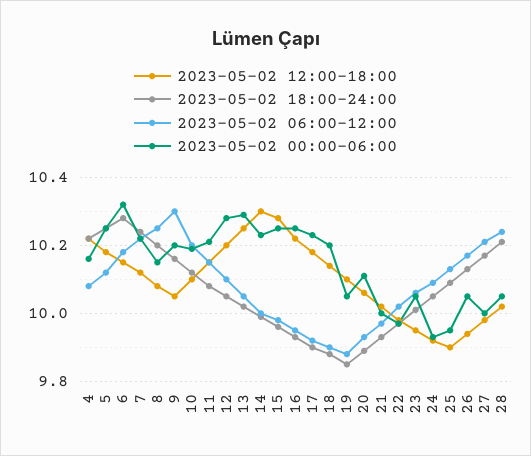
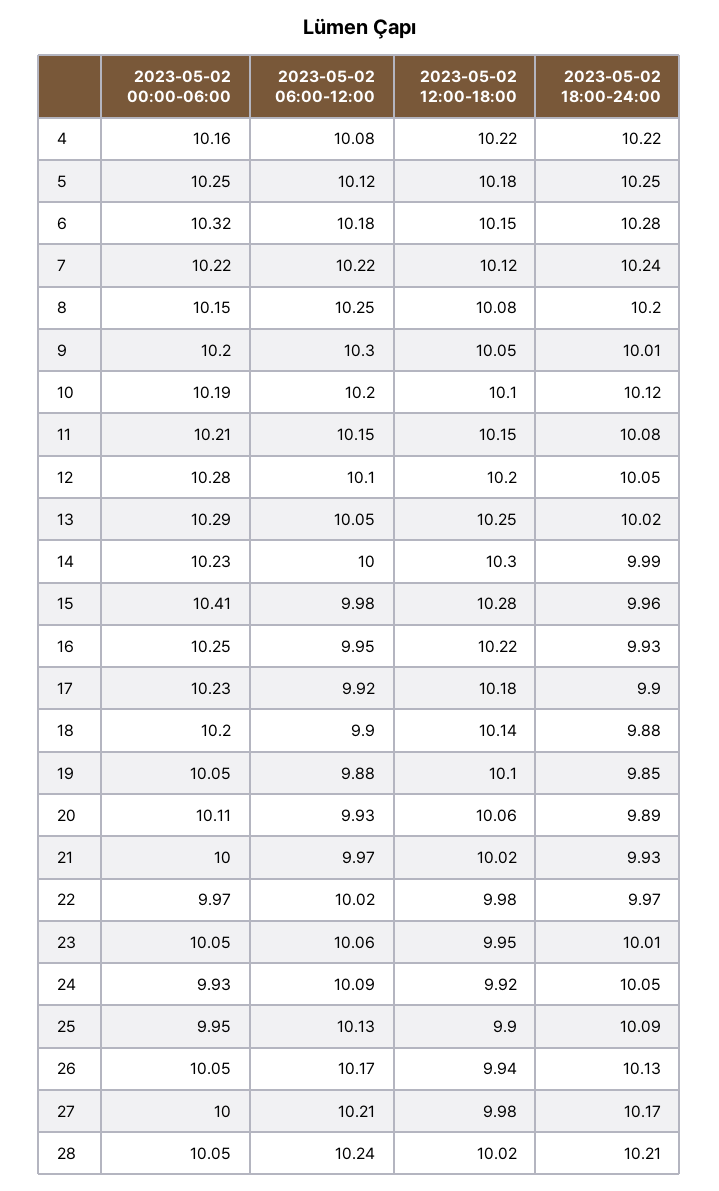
2023-05-02 18:00-24:00, 9: 10.15 -> 10.01
2023-05-02 00:00-06:00, 15: 10.25 -> 10.41

